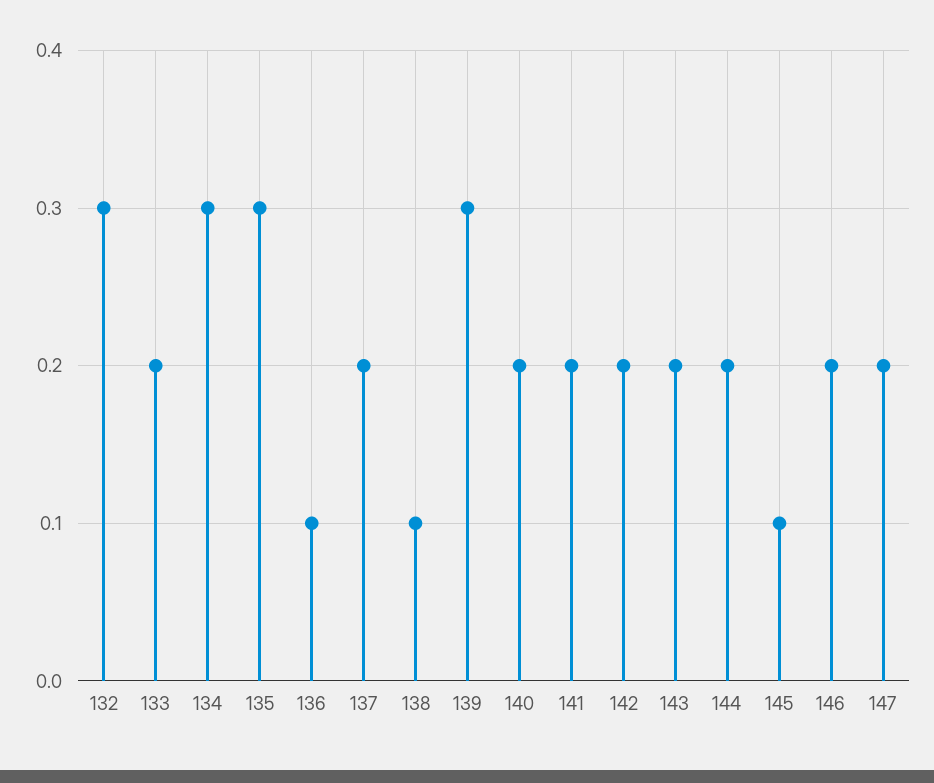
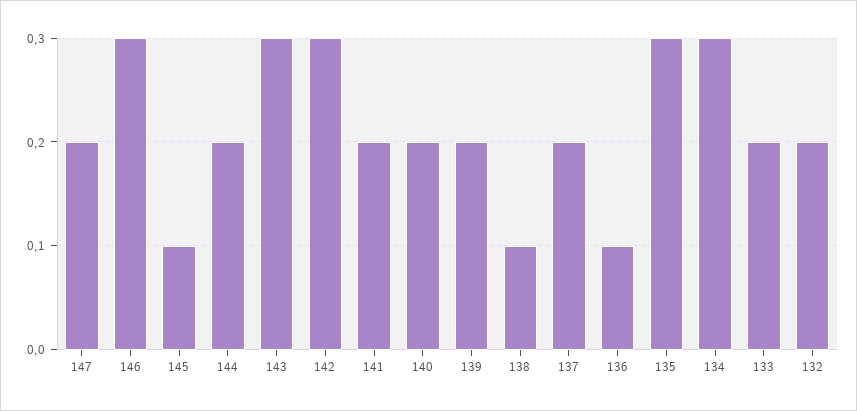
132: 0.3 -> 0.2
139: 0.3 -> 0.2
142: 0.2 -> 0.3
143: 0.2 -> 0.3
146: 0.2 -> 0.3

